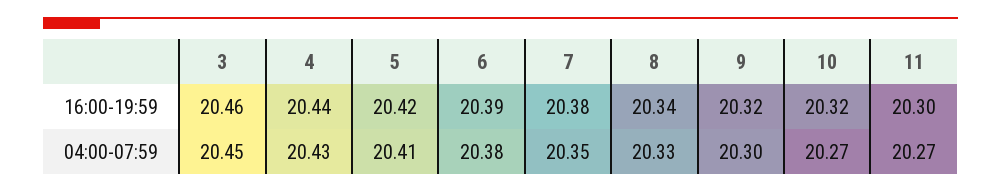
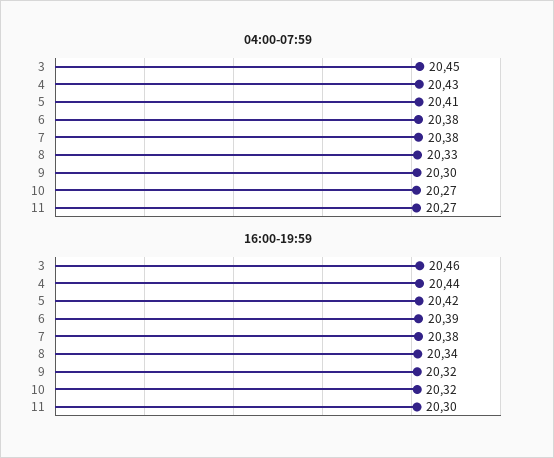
04:00-07:59, 7: 20.35 -> 20.38

